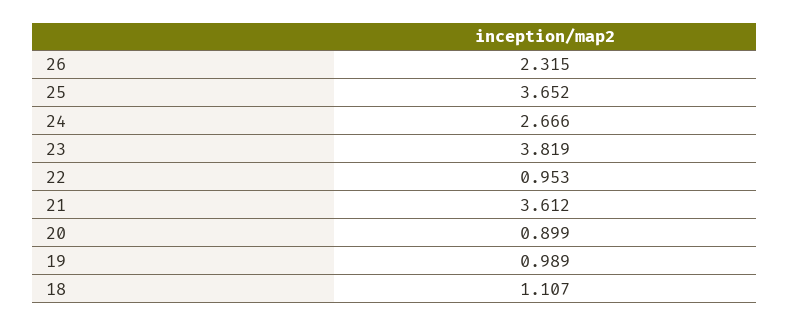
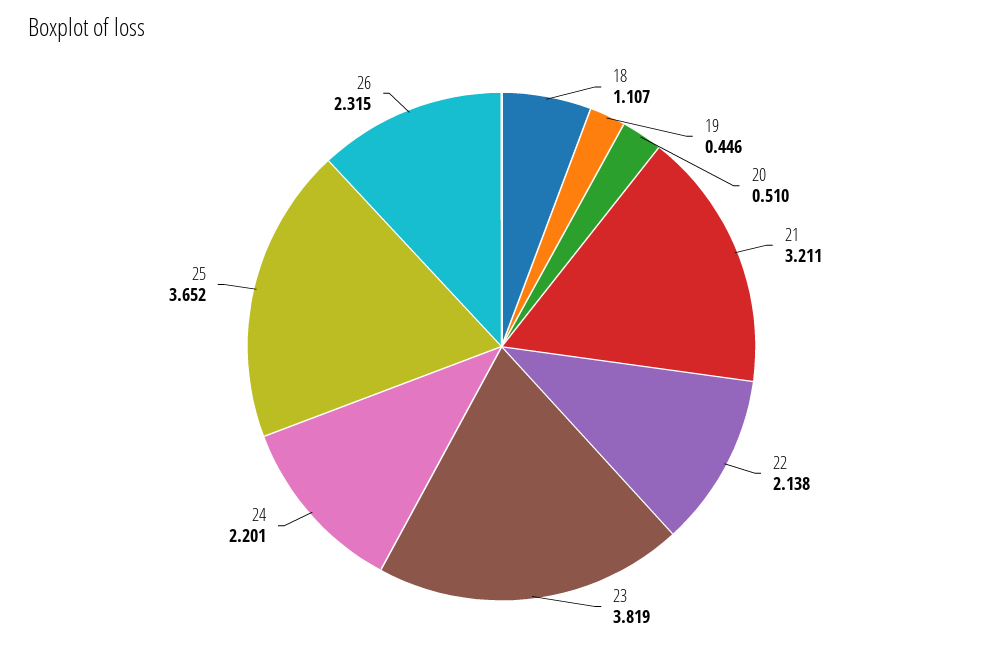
24: 2.666 -> 2.201
22: 0.953 -> 2.138
21: 3.612 -> 3.211
20: 0.899 -> 0.51
19: 0.989 -> 0.446

